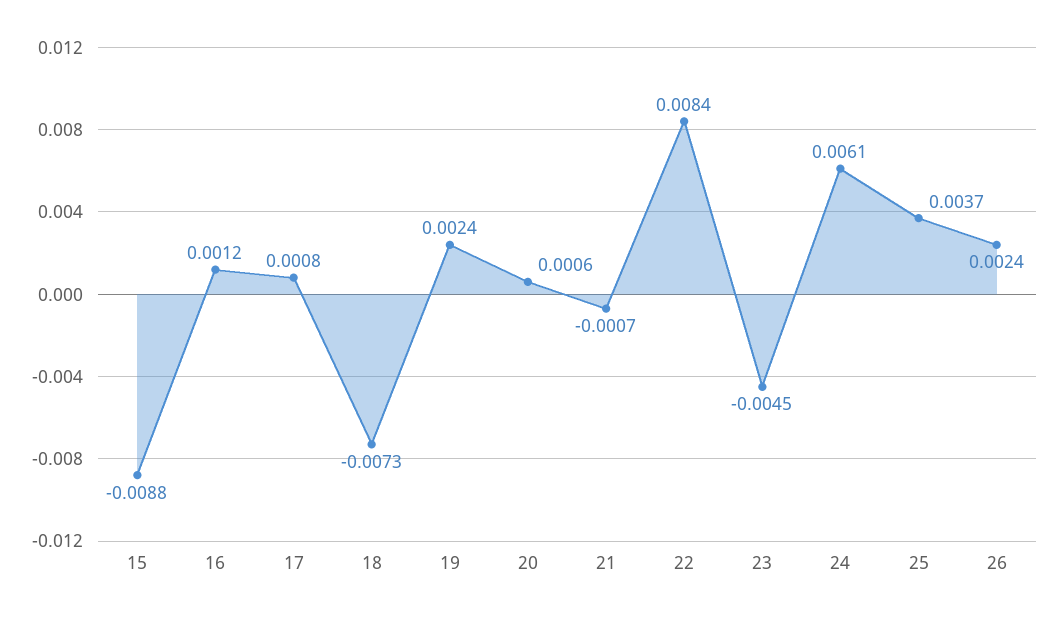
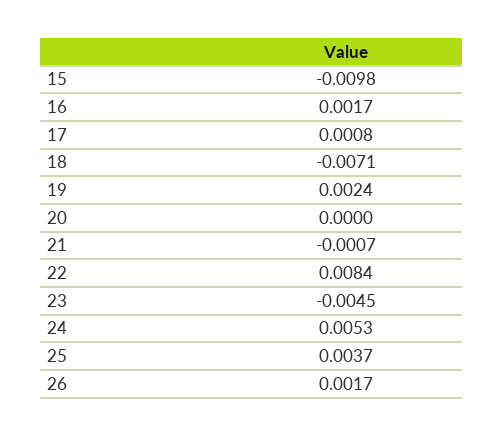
15: -0.0088 -> -0.0098
16: 0.0012 -> 0.0017
18: -0.0073 -> -0.0071
20: 0.0006 -> 0
24: 0.0061 -> 0.0053
26: 0.0024 -> 0.0017

